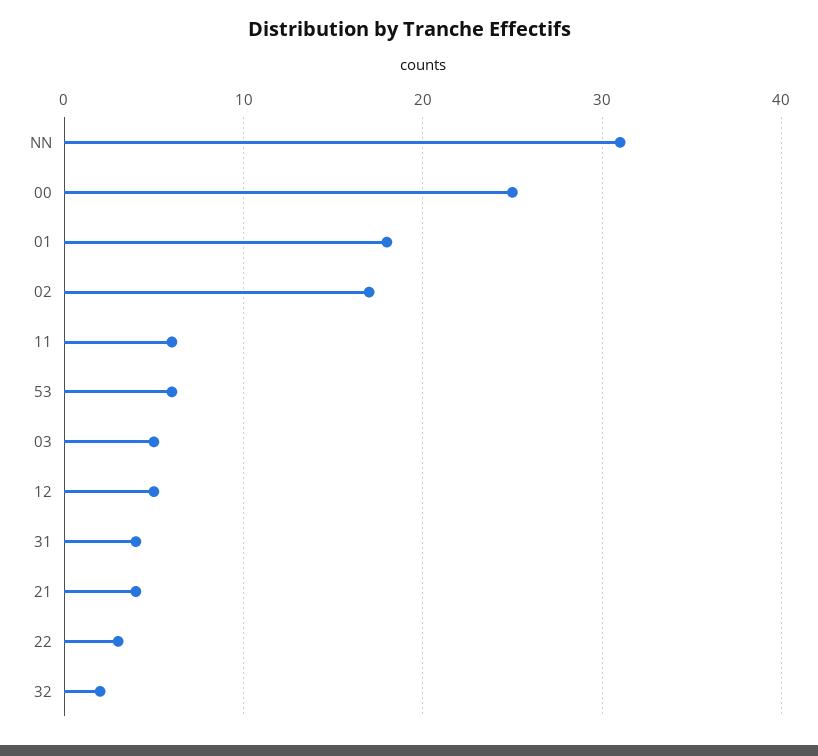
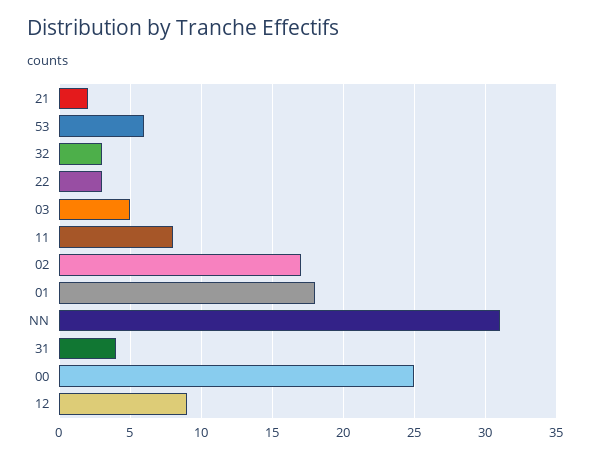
11: 6 -> 8
12: 5 -> 9
21: 4 -> 2
32: 2 -> 3

